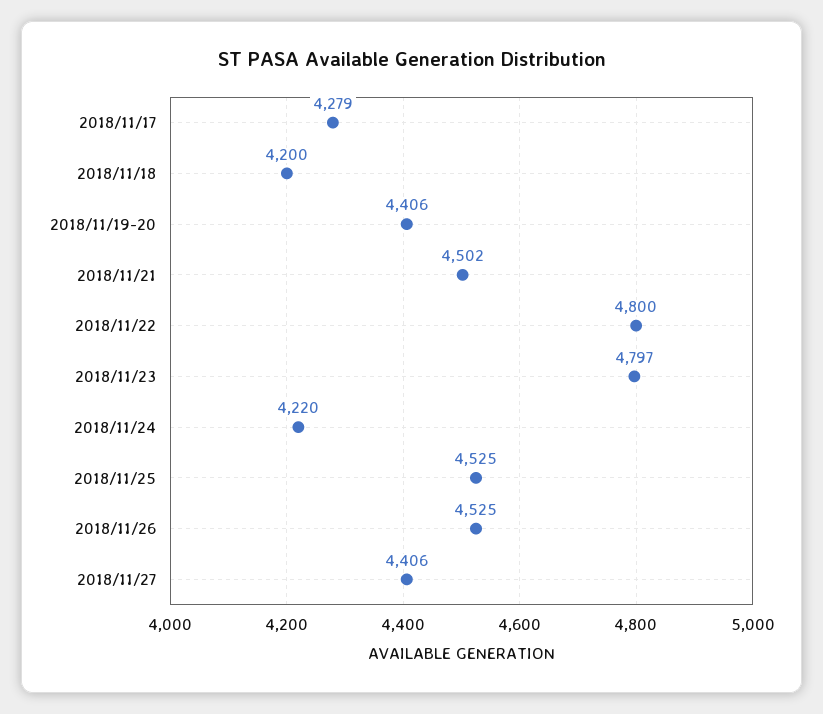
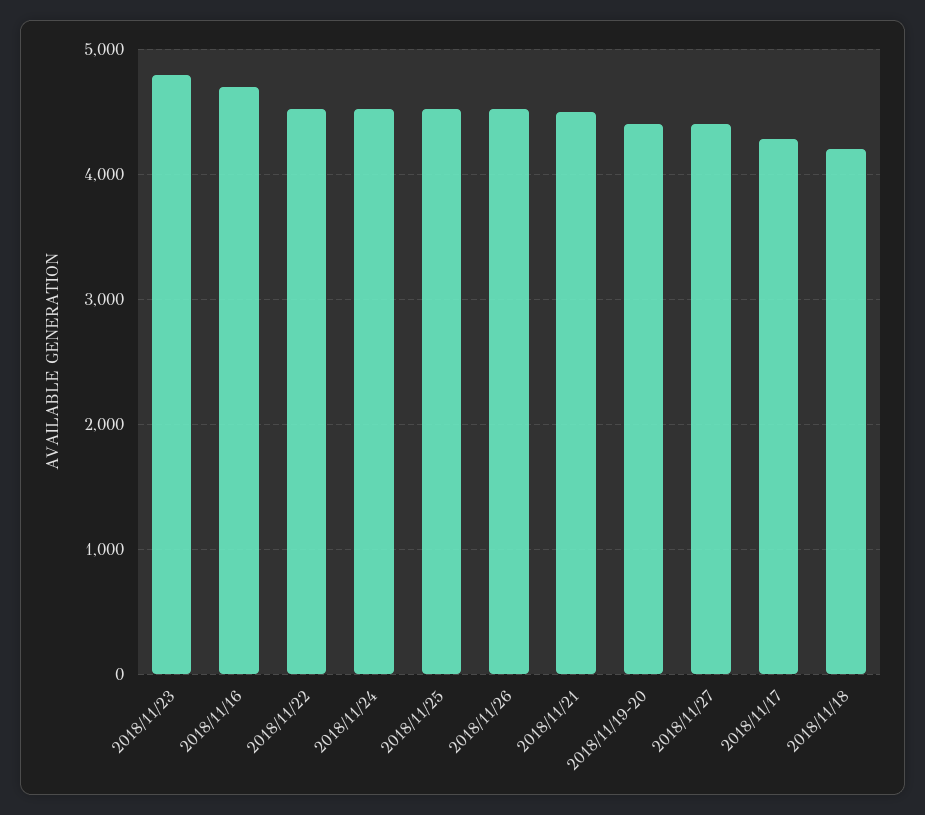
2018/11/22: 4800 -> 4500
2018/11/24: 4220 -> 4500
2018/11/16: none -> 4700

